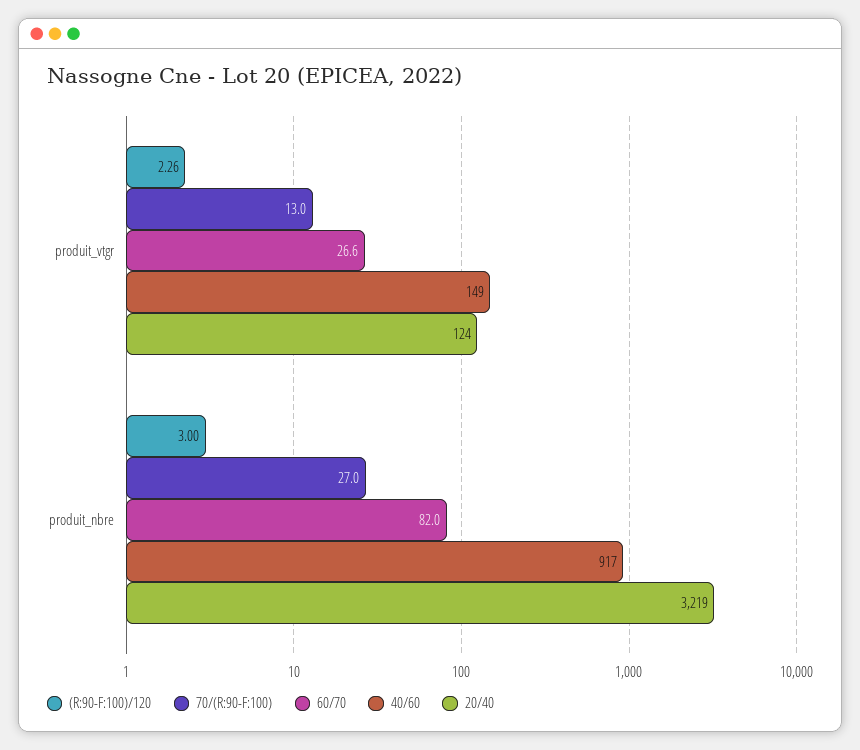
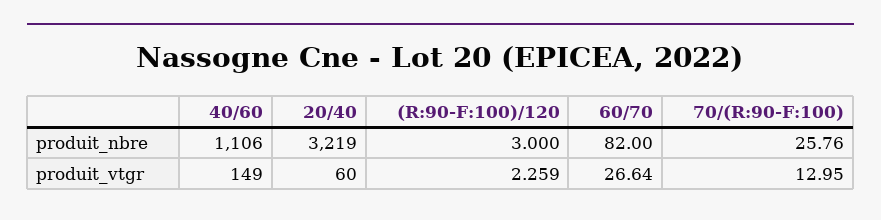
20/40, produit_vtgr: 124 -> 60
70/(R:90-F:100), produit_nbre: 27 -> 25.76
40/60, produit_nbre: 917 -> 1106

